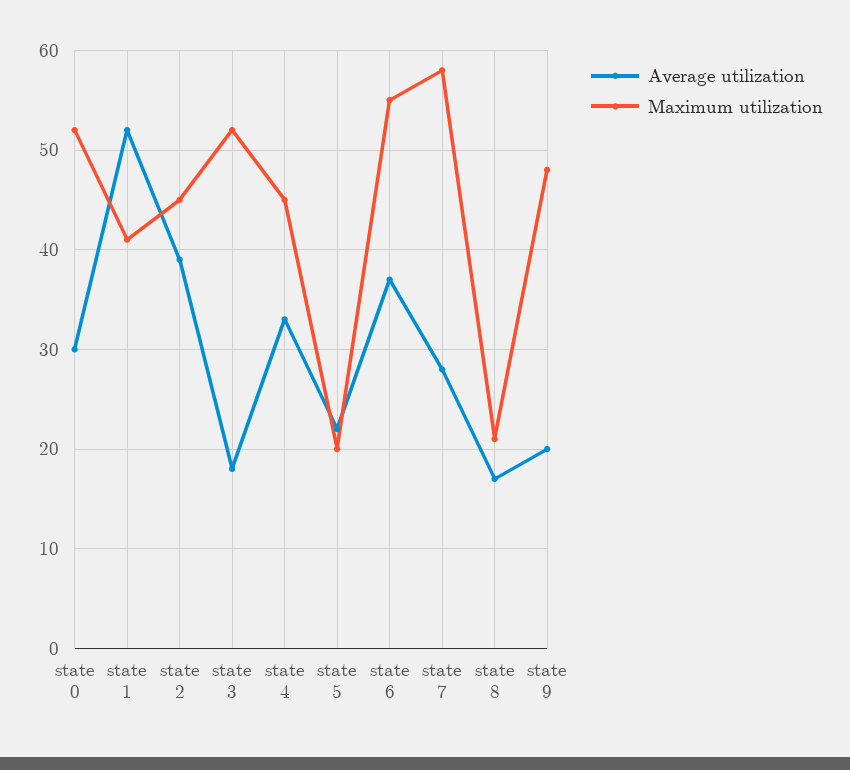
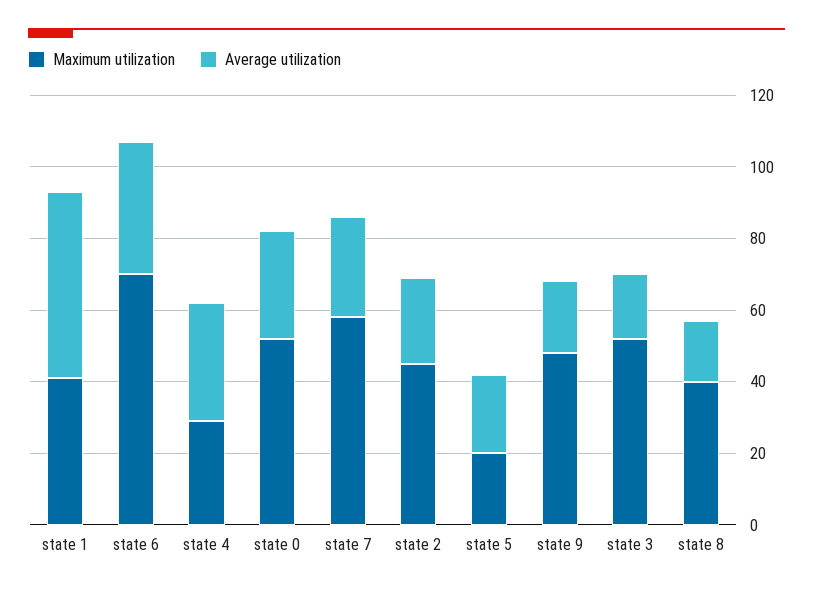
Average utilization, state 2: 39 -> 25
Maximum utilization, state 4: 45 -> 30
Maximum utilization, state 6: 55 -> 70
Maximum utilization, state 8: 21 -> 40

